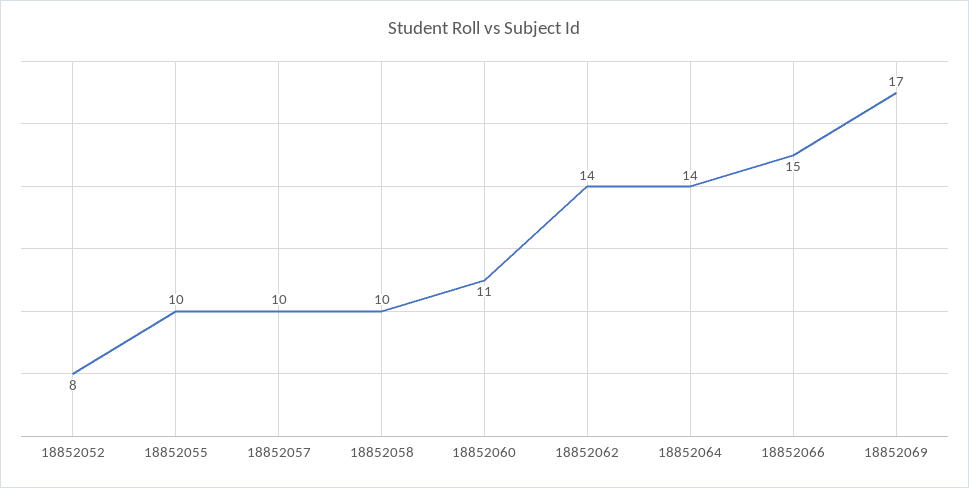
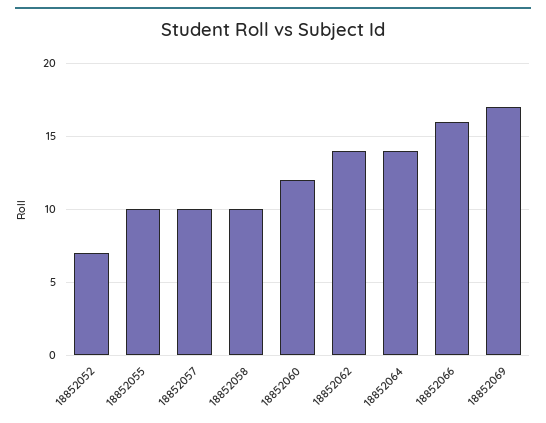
18852052: 8 -> 7
18852060: 11 -> 12
18852066: 15 -> 16

